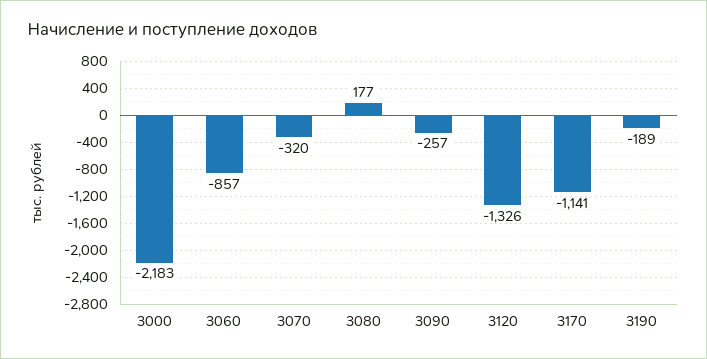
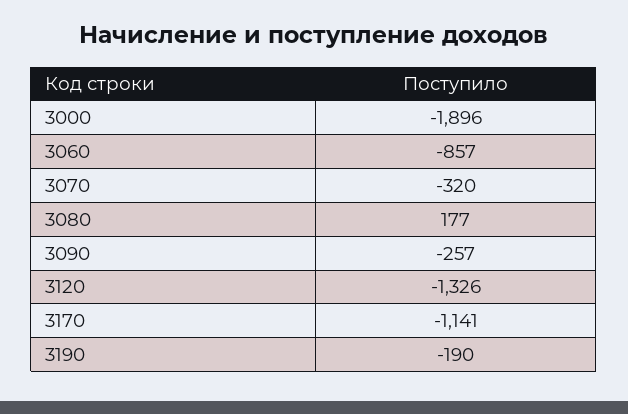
3000: -2183 -> -1896
3190: -189 -> -190

